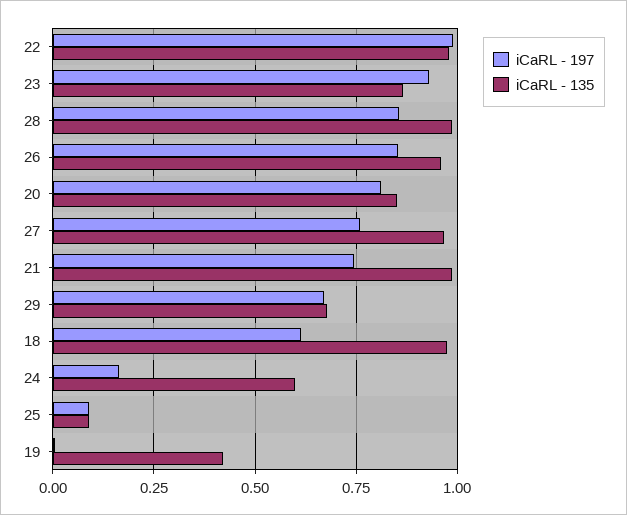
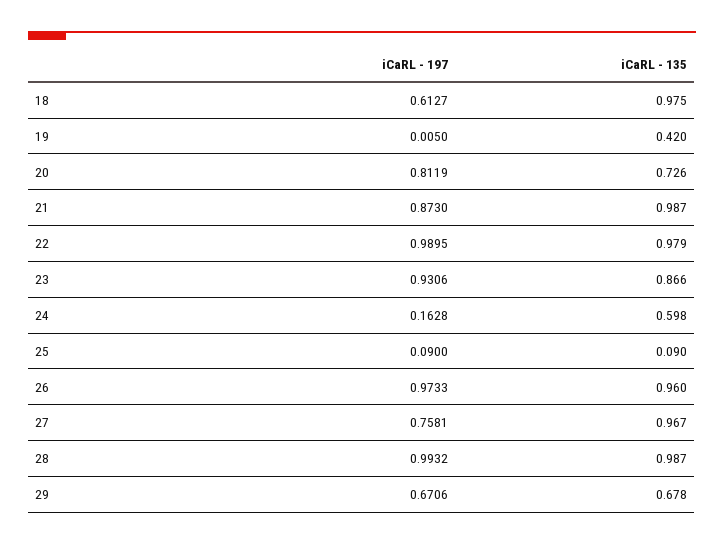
iCaRL - 197, 28: 0.85 -> 0.9932
iCaRL - 197, 26: 0.85 -> 0.9733
iCaRL - 135, 20: 0.85 -> 0.726
iCaRL - 197, 21: 0.75 -> 0.873

